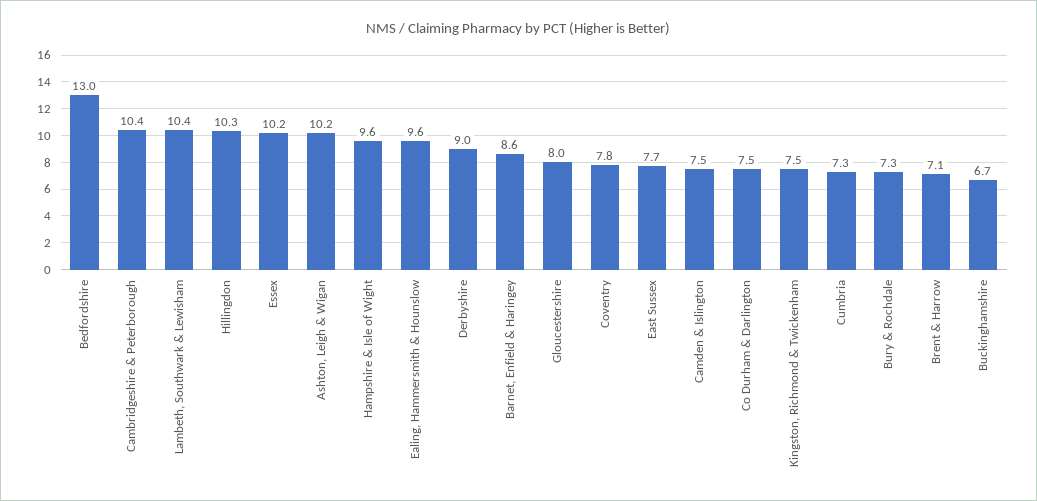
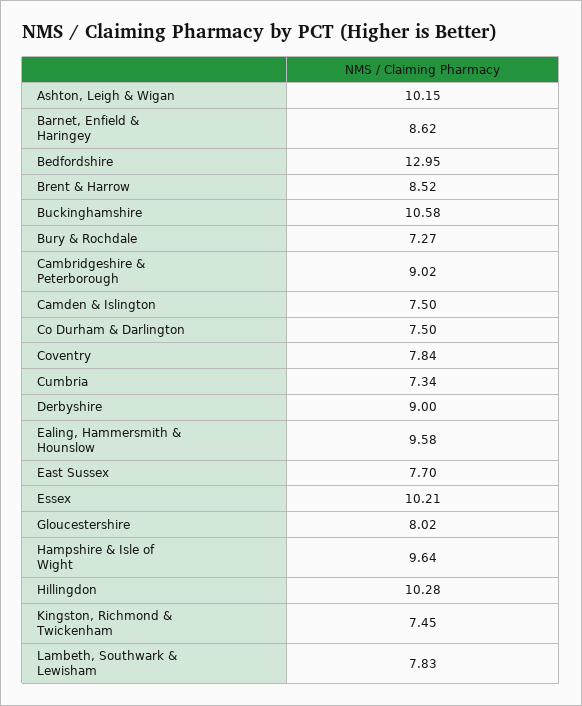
Cambridgeshire & Peterborough: 10.4 -> 9.02
Lambeth, Southwark & Lewisham: 10.4 -> 7.83
Brent & Harrow: 7.1 -> 8.52
Buckinghamshire: 6.7 -> 10.58

